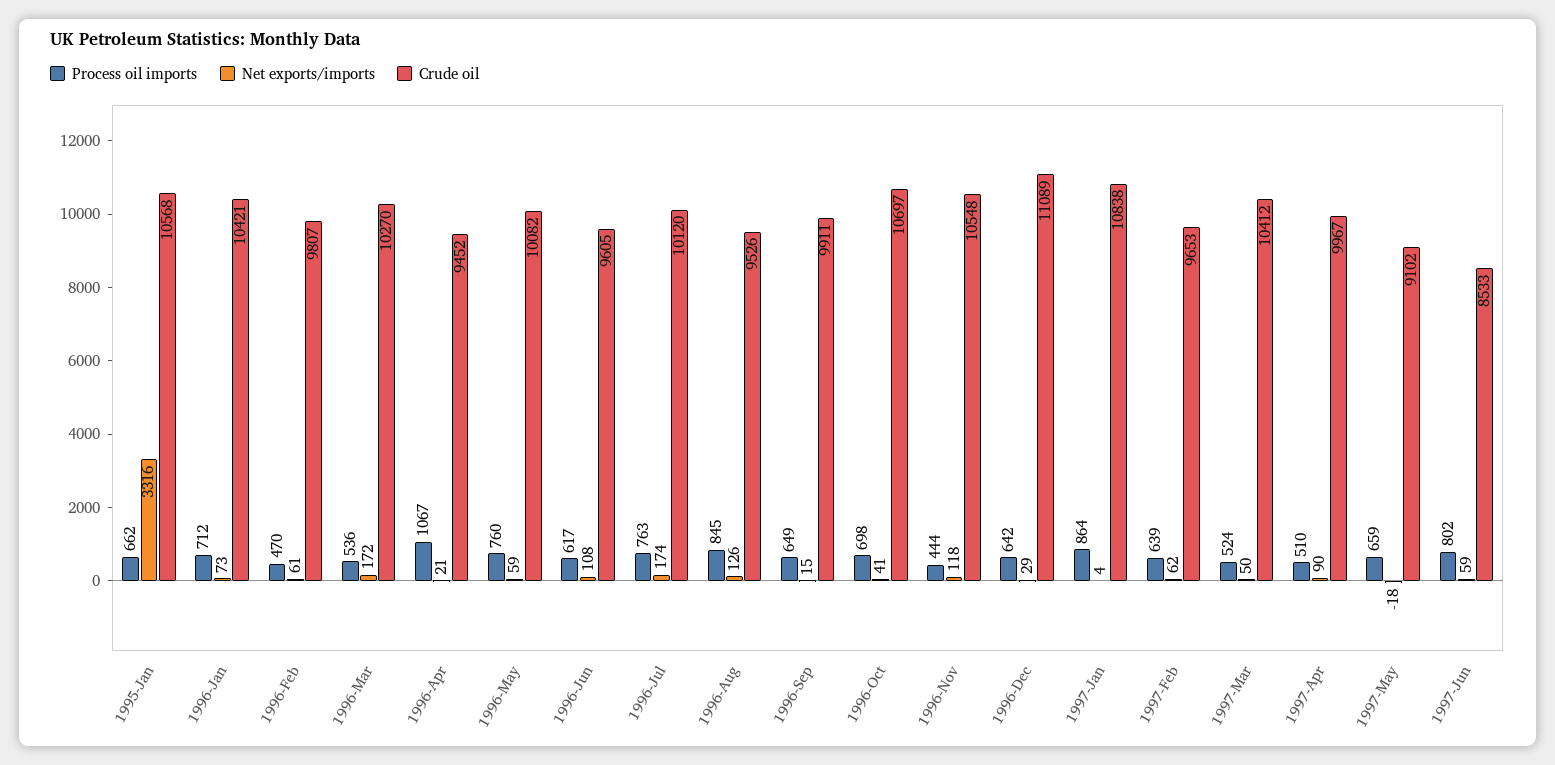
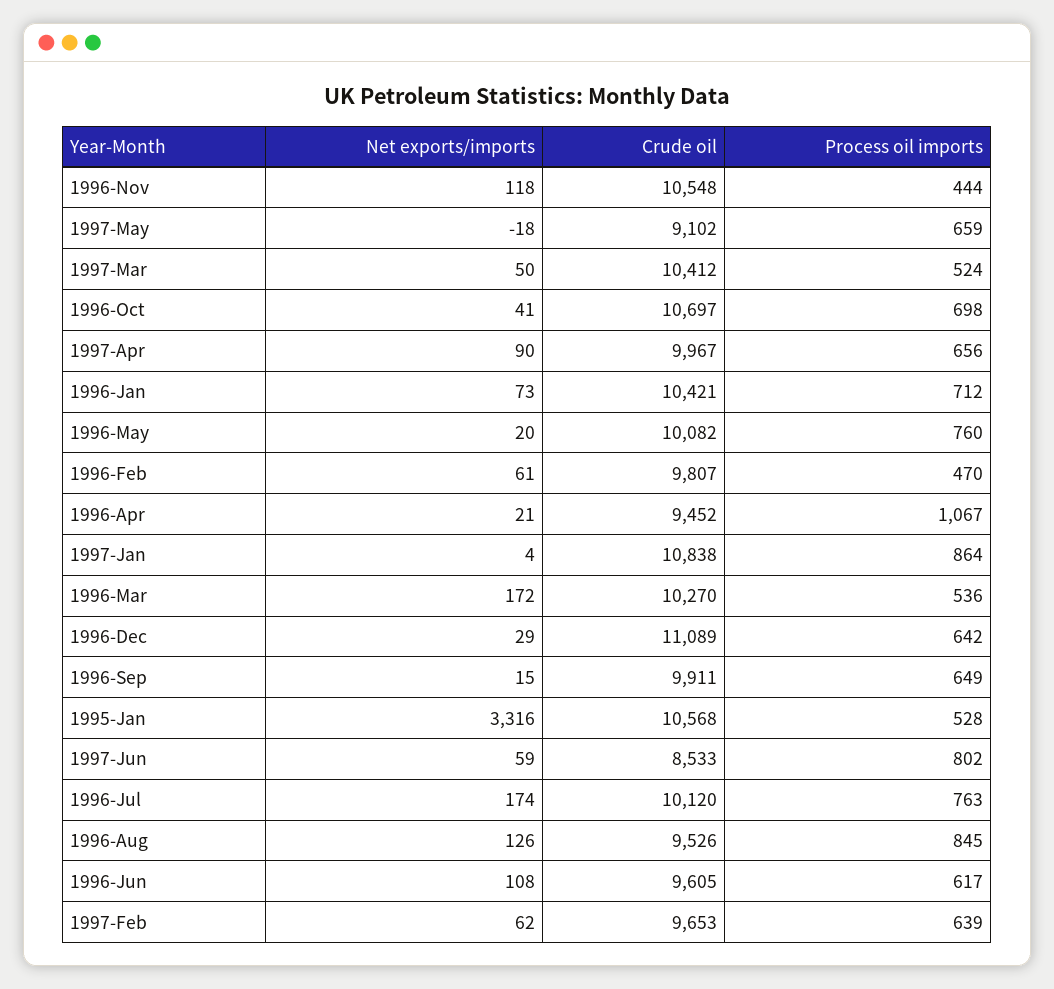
Process oil imports, 1995-Jan: 662 -> 528
Net exports/imports, 1996-May: 59 -> 20
Process oil imports, 1997-Apr: 510 -> 656

